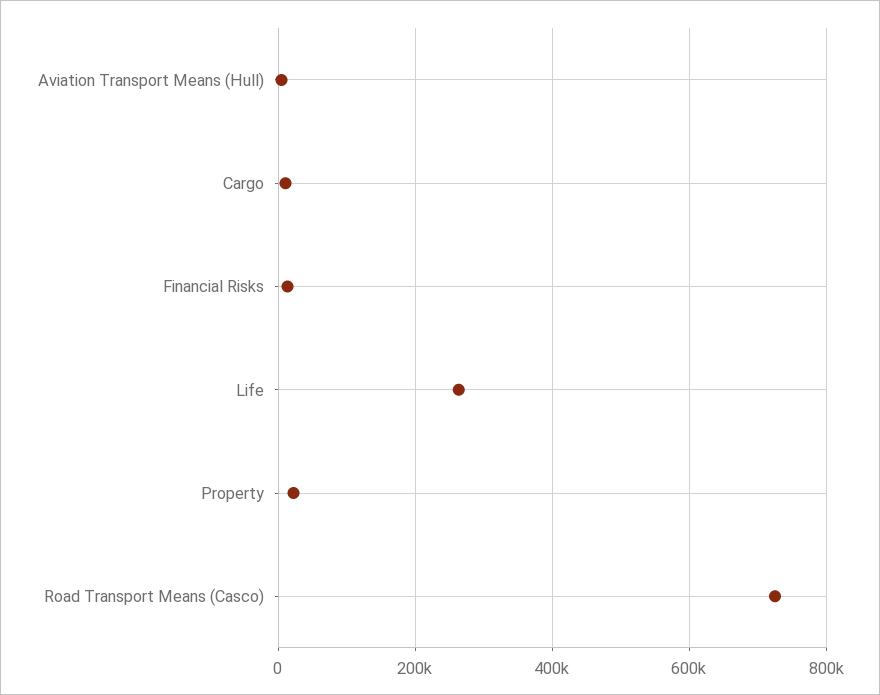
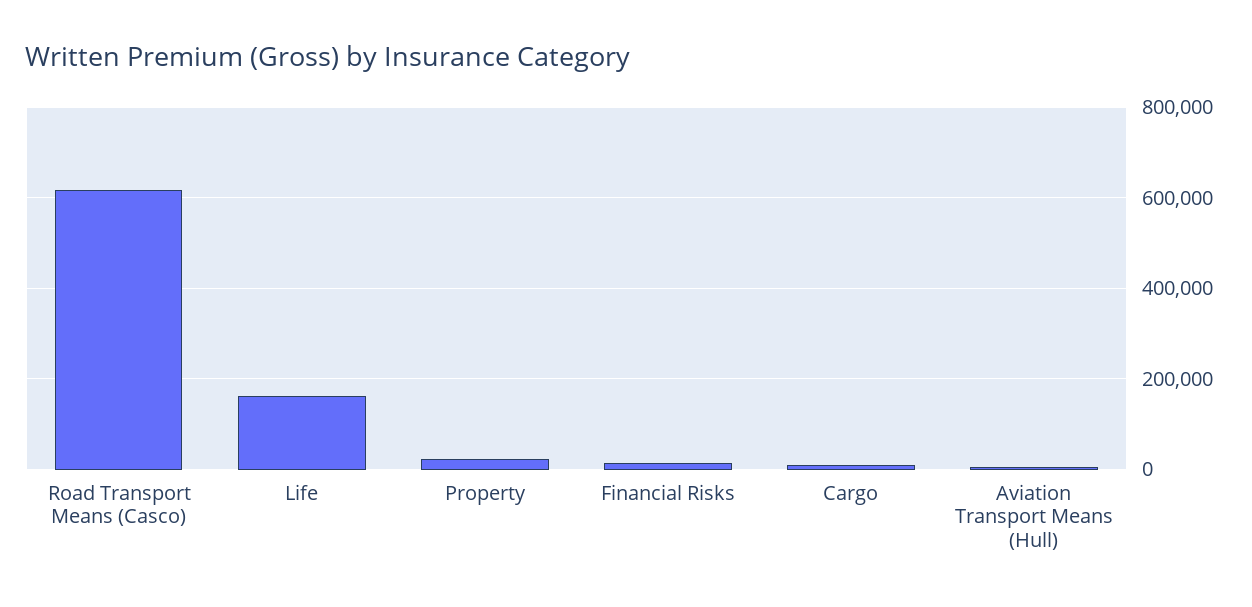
Life: 260000 -> 160000
Road Transport Means (Casco): 720000 -> 620000

